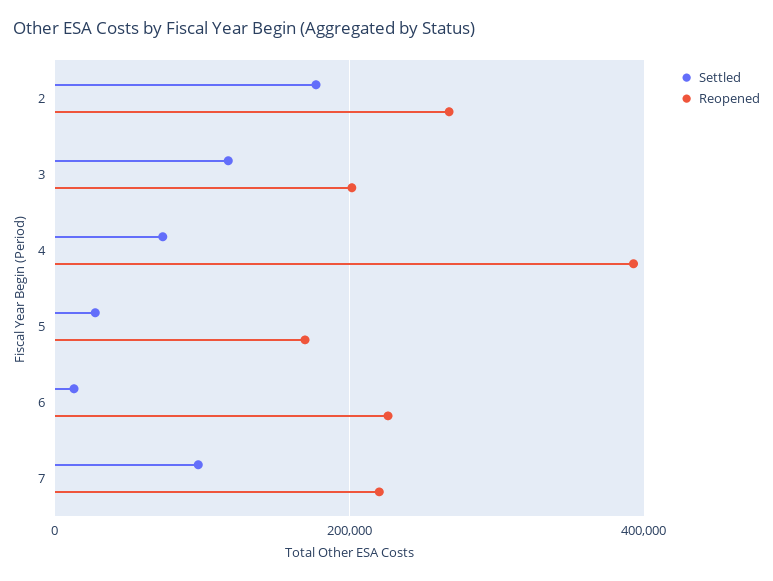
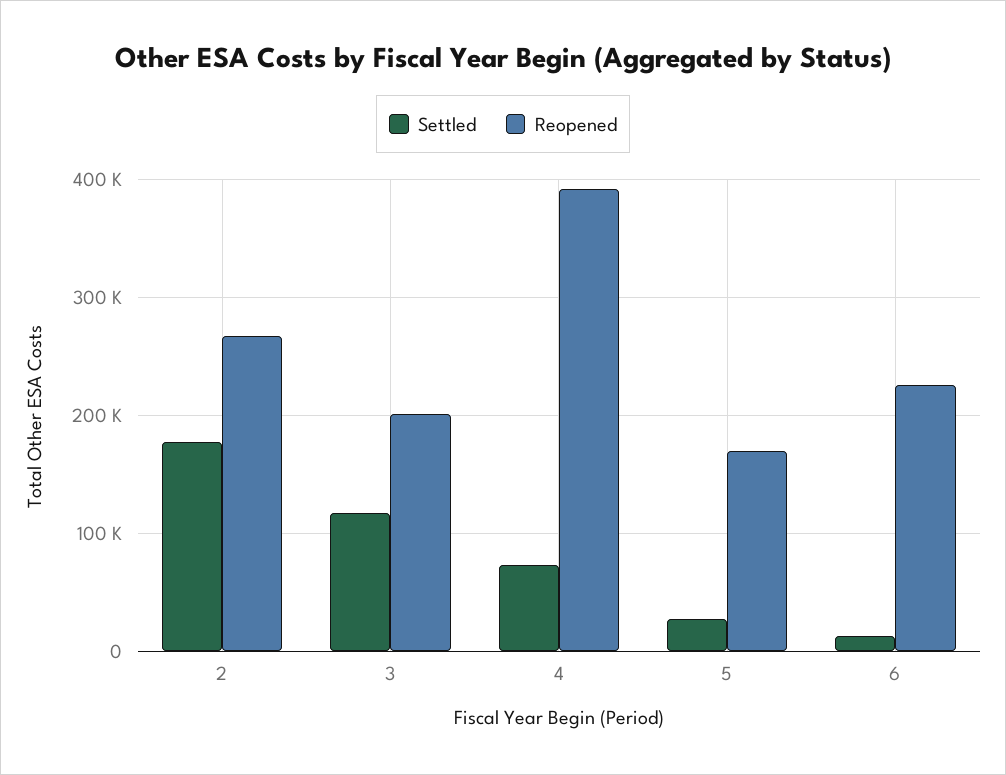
Settled, 7: 100000 -> none
Reopened, 7: 220000 -> none

